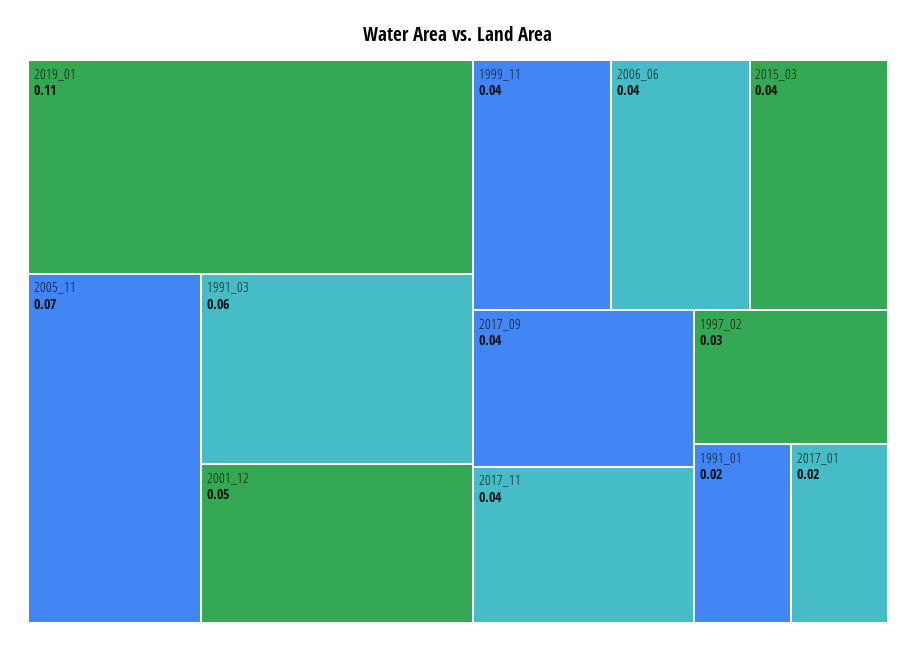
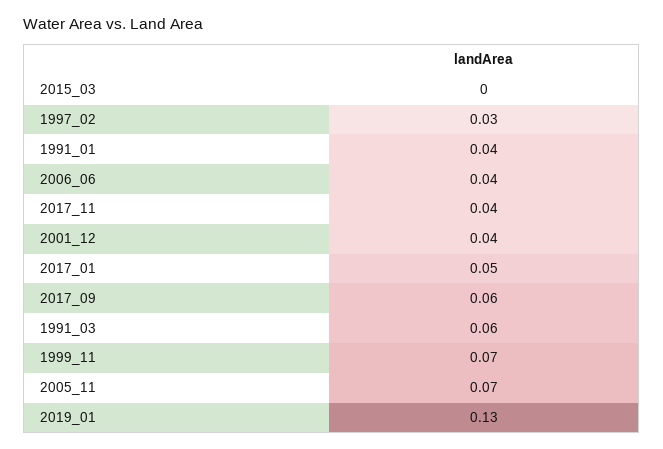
2019_01: 0.11 -> 0.13
2001_12: 0.05 -> 0.04
1999_11: 0.04 -> 0.07
2015_03: 0.04 -> 0
2017_09: 0.04 -> 0.06
1991_01: 0.02 -> 0.04
2017_01: 0.02 -> 0.05

